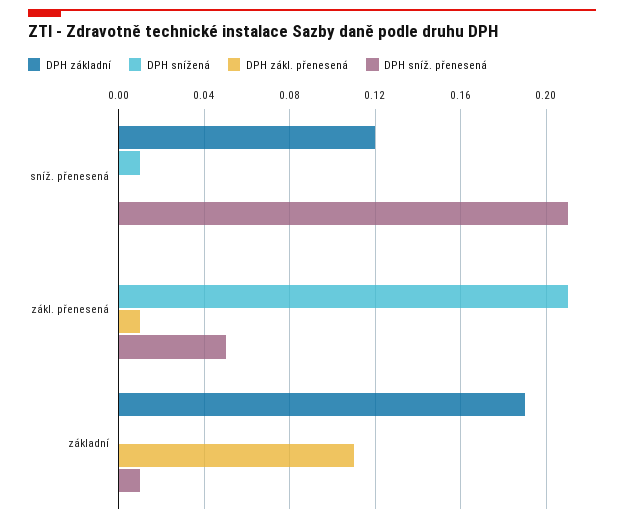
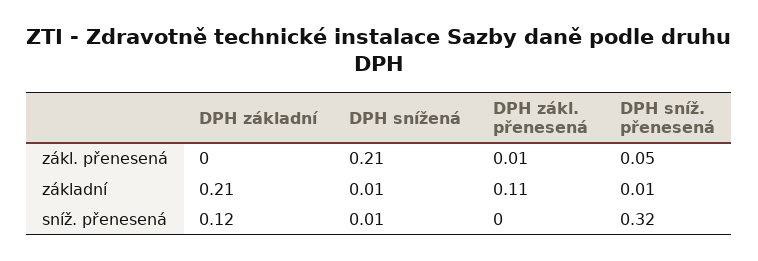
DPH sníž. přenesená, sníž. přenesená: 0.21 -> 0.32
DPH základní, základní: 0.19 -> 0.21
DPH snížená, základní: 0 -> 0.01

